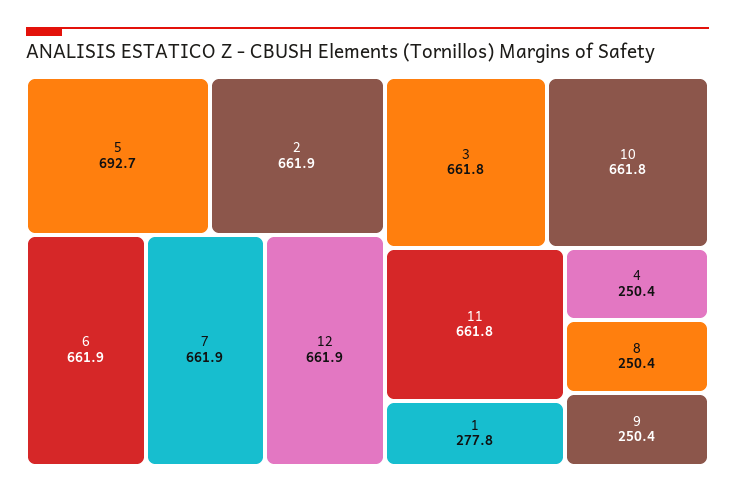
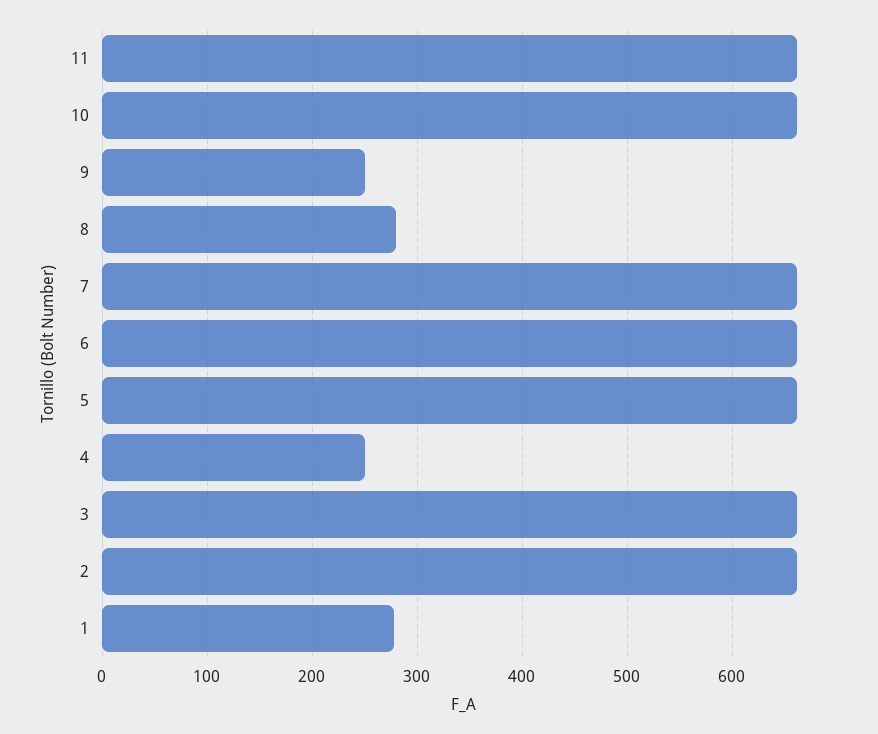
5: 692.7 -> 660
12: 661.9 -> none
8: 250.4 -> 280

